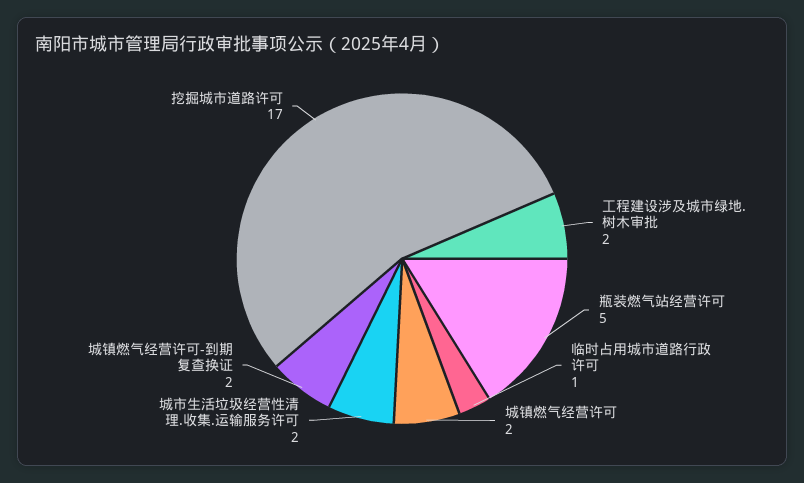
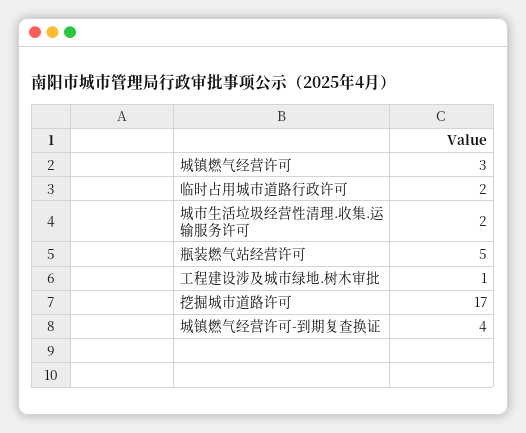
工程建设涉及城市绿地.树木审批: 2 -> 1
临时占用城市道路行政许可: 1 -> 2
城镇燃气经营许可: 2 -> 3
城镇燃气经营许可-到期复查换证: 2 -> 4

